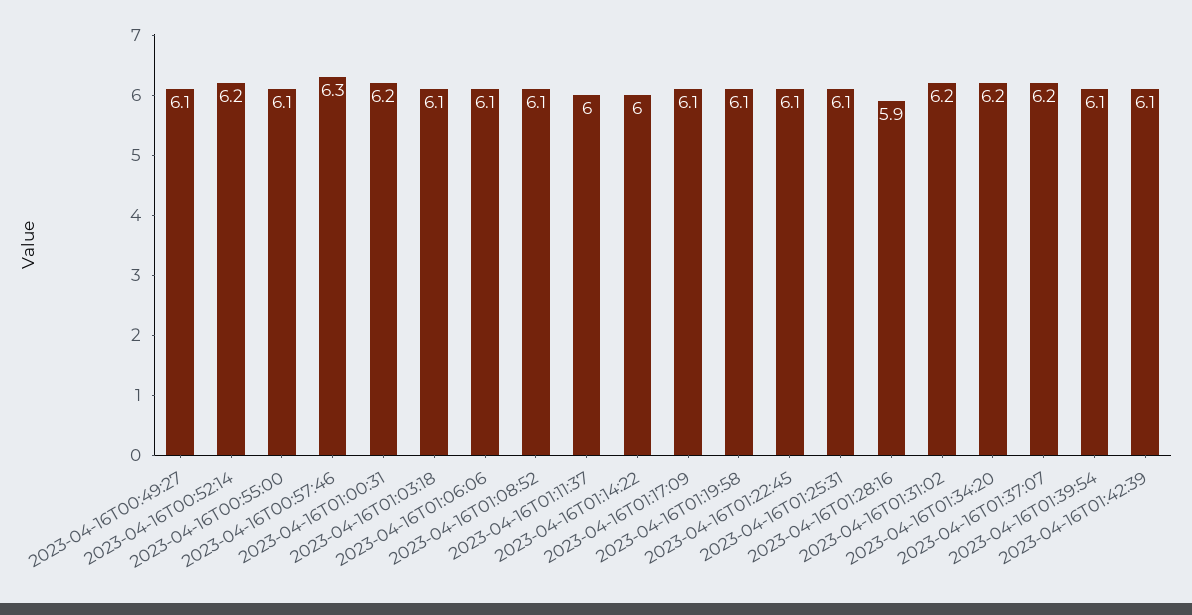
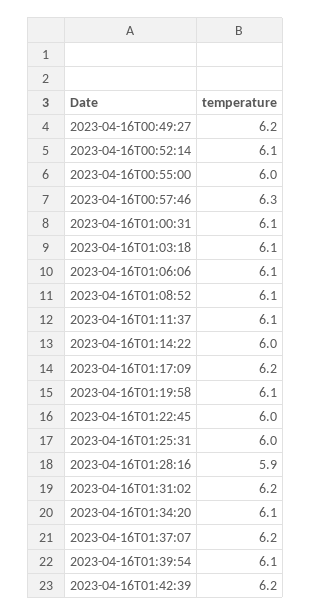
2023-04-16T00:49:27: 6.1 -> 6.2
2023-04-16T00:52:14: 6.2 -> 6.1
2023-04-16T00:55:00: 6.1 -> 6
2023-04-16T01:00:31: 6.2 -> 6.1
2023-04-16T01:11:37: 6 -> 6.1
2023-04-16T01:17:09: 6.1 -> 6.2
2023-04-16T01:22:45: 6.1 -> 6
2023-04-16T01:25:31: 6.1 -> 6
2023-04-16T01:34:20: 6.2 -> 6.1
2023-04-16T01:42:39: 6.1 -> 6.2

